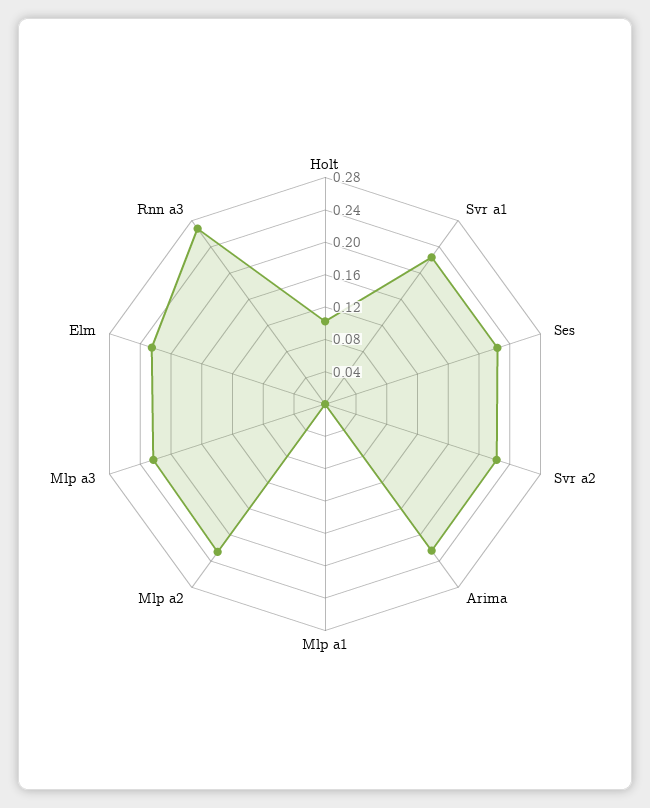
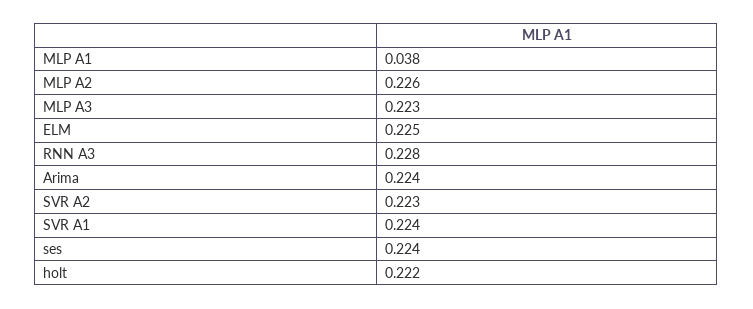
Holt: 0.1 -> 0.222
Mlp a1: 0 -> 0.038
Rnn a3: 0.27 -> 0.228

